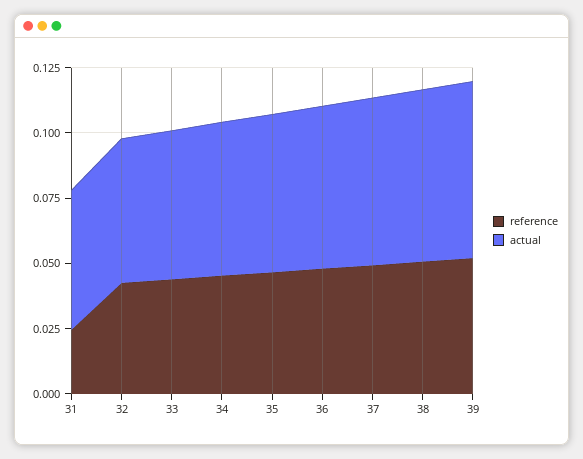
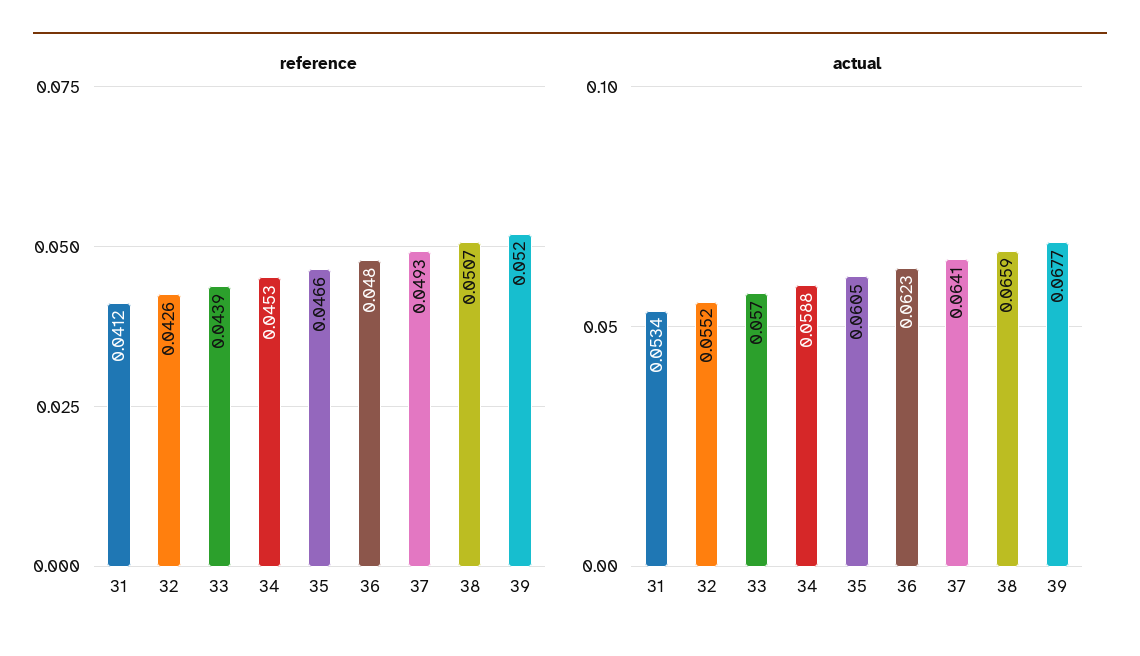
reference, 31: 0.025 -> 0.0412

